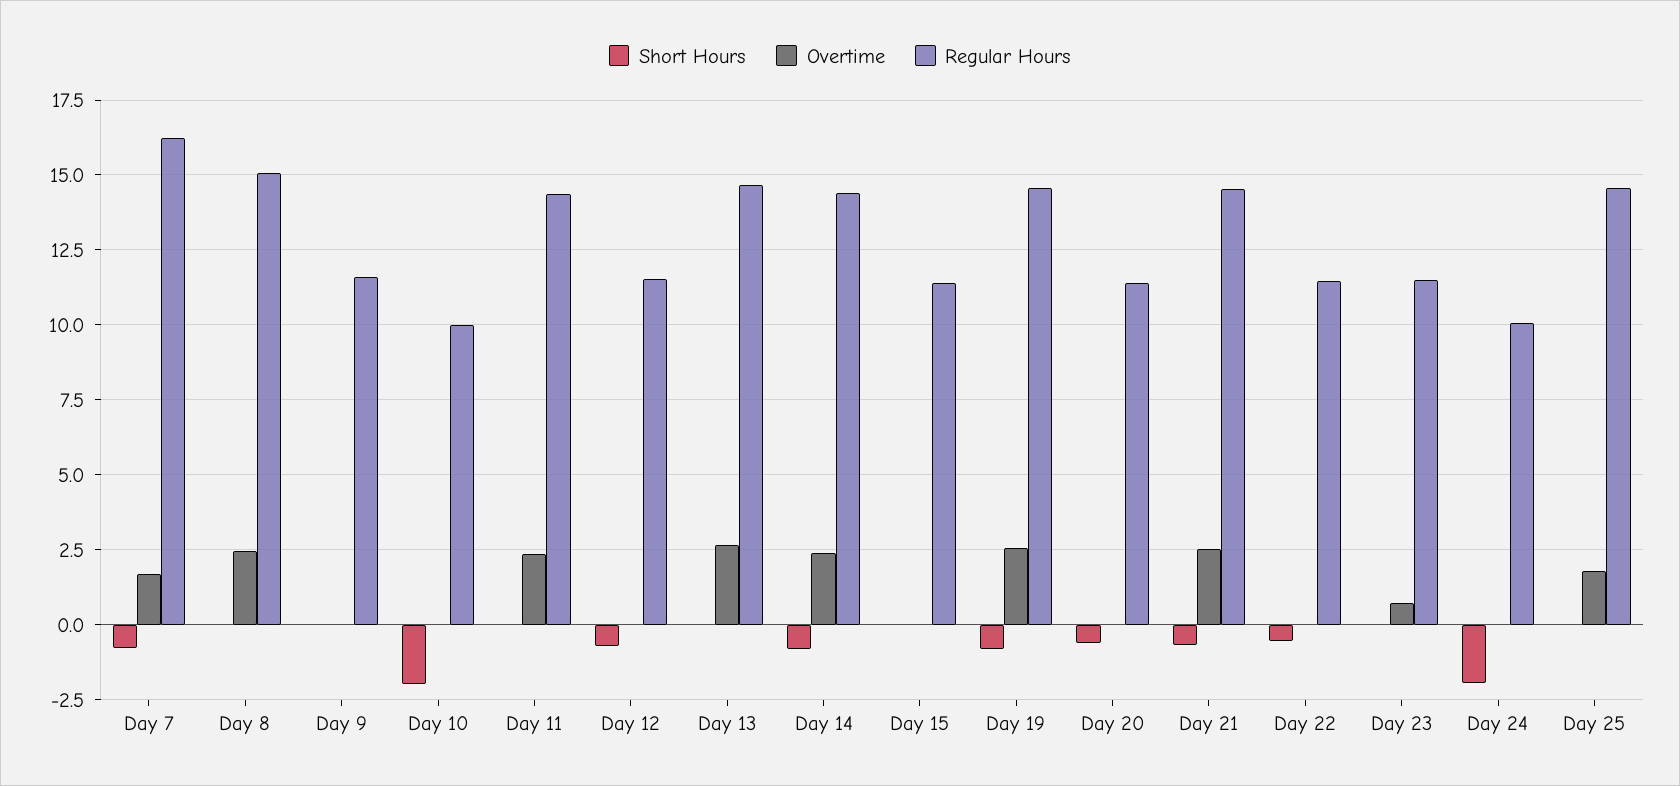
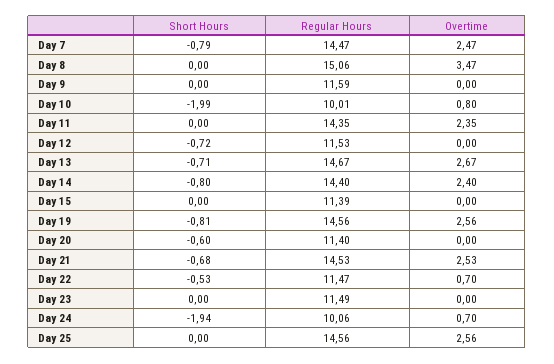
Overtime, Day 7: 1.75 -> 2.47
Regular Hours, Day 7: 16.25 -> 14.47
Overtime, Day 8: 2.5 -> 3.47
Overtime, Day 10: 0 -> 0.8
Short Hours, Day 13: 0 -> -0.71
Overtime, Day 22: 0 -> 0.7
Overtime, Day 23: 0.75 -> 0
Overtime, Day 24: 0 -> 0.7
Overtime, Day 25: 1.75 -> 2.56

